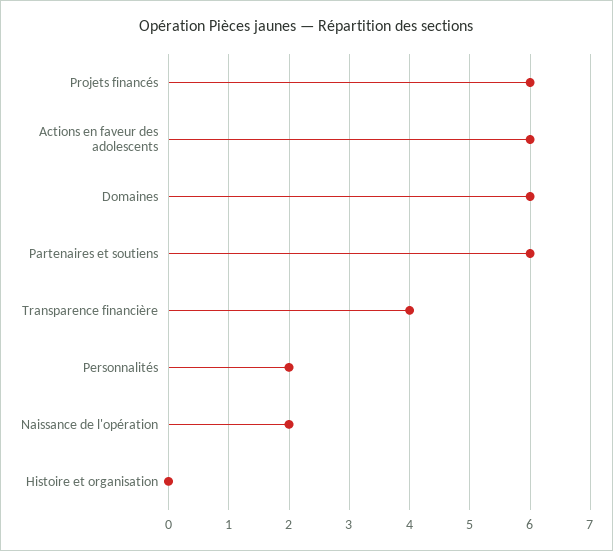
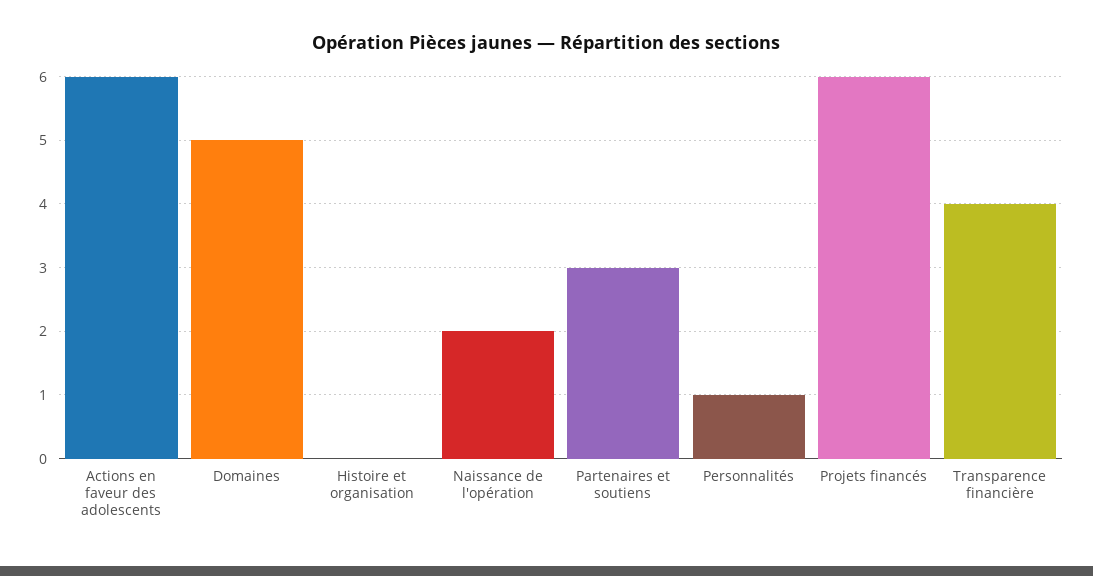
Domaines: 6 -> 5
Partenaires et soutiens: 6 -> 3
Personnalités: 2 -> 1

